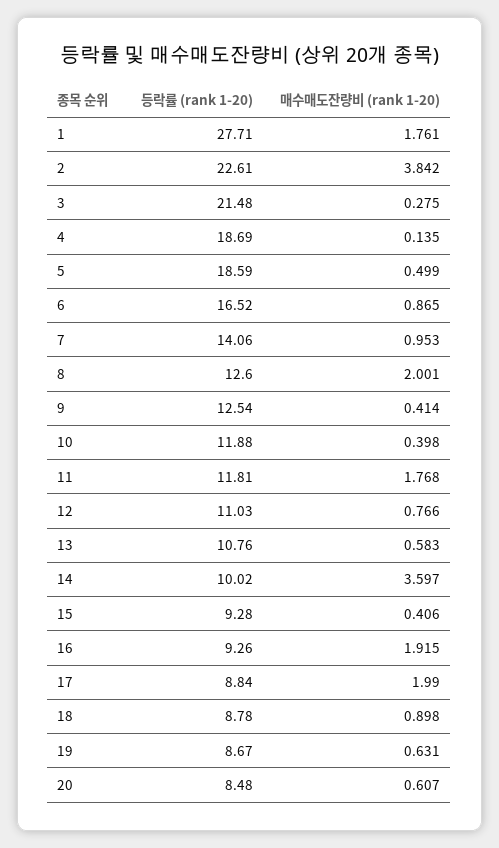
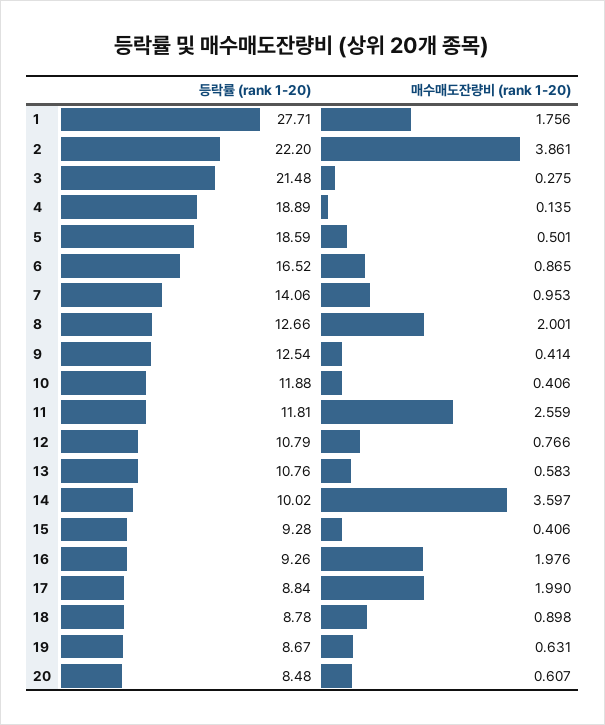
매수매도잔량비 (rank 1-20), 1: 1.761 -> 1.756
등락률 (rank 1-20), 2: 22.61 -> 22.2
매수매도잔량비 (rank 1-20), 2: 3.842 -> 3.861
등락률 (rank 1-20), 4: 18.69 -> 18.89
매수매도잔량비 (rank 1-20), 5: 0.499 -> 0.501
등락률 (rank 1-20), 8: 12.6 -> 12.66
매수매도잔량비 (rank 1-20), 10: 0.398 -> 0.406
매수매도잔량비 (rank 1-20), 11: 1.768 -> 2.559
등락률 (rank 1-20), 12: 11.03 -> 10.79
매수매도잔량비 (rank 1-20), 16: 1.915 -> 1.976

